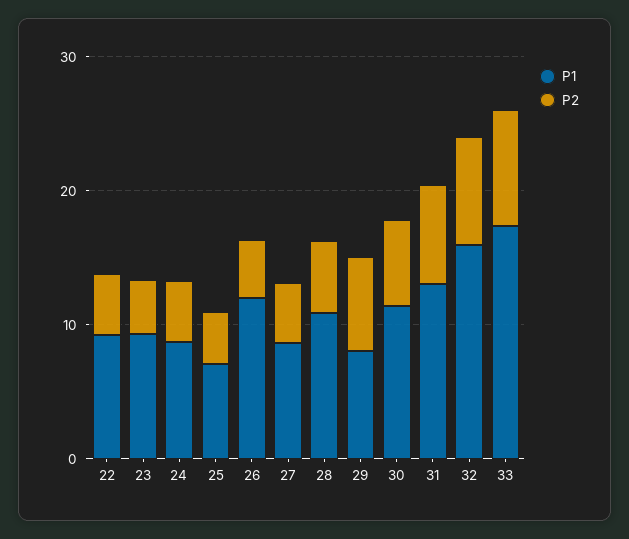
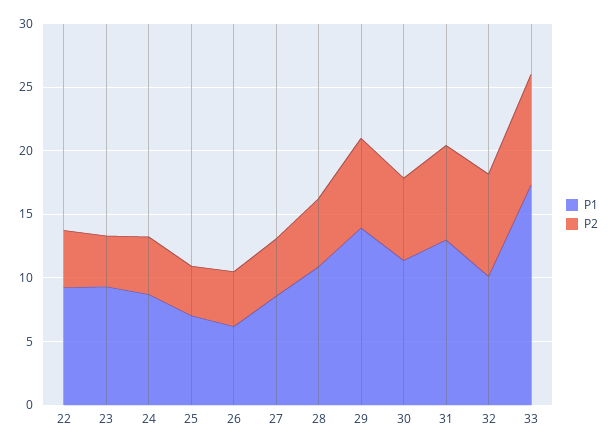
P1, 26: 12 -> 6
P1, 29: 8 -> 14
P1, 32: 16 -> 10

